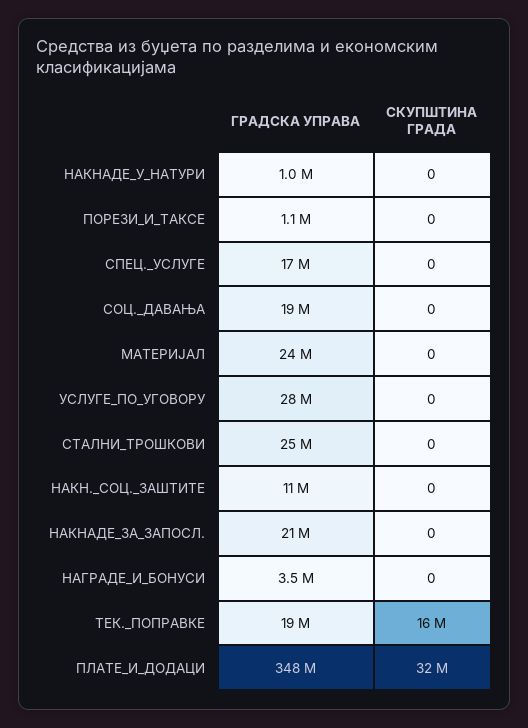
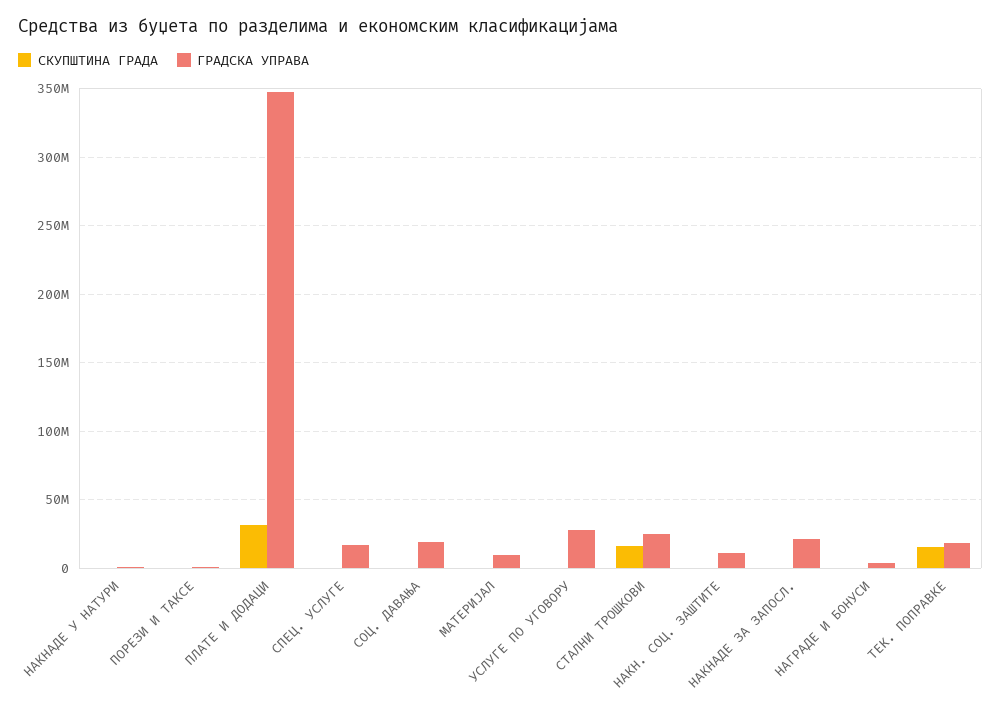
ГРАДСКА УПРАВА, МАТЕРИЈАЛ: 24000000 -> 10000000
СКУПШТИНА ГРАДА, СТАЛНИ_ТРОШКОВИ: 0 -> 15000000

